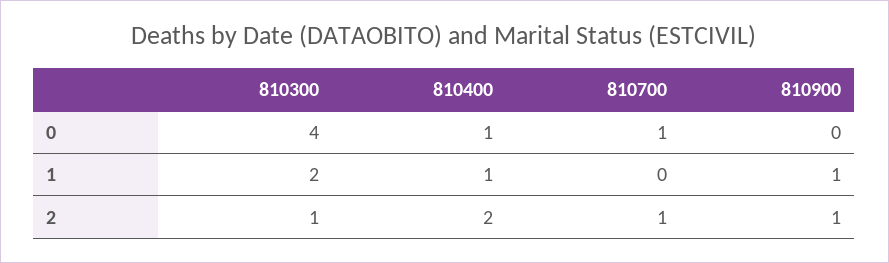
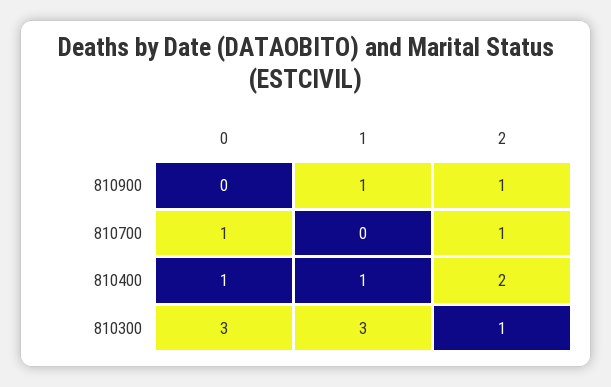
810300, 0: 4 -> 3
810300, 1: 2 -> 3

